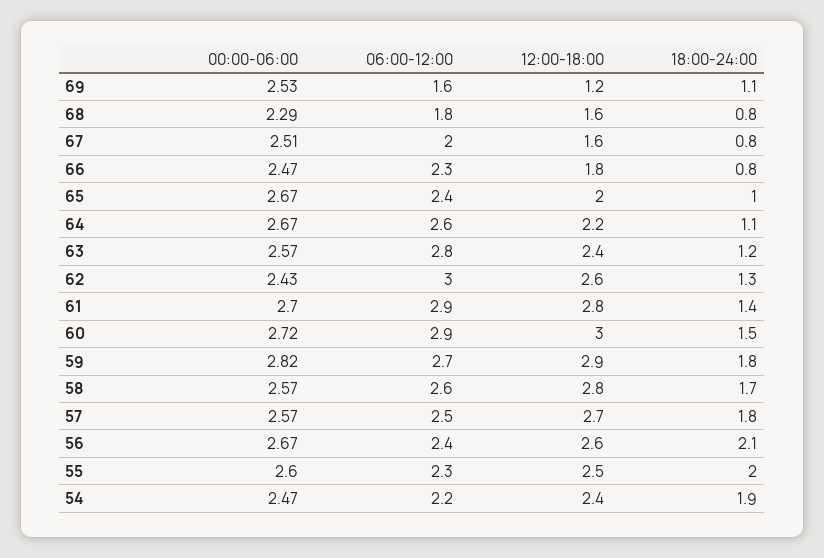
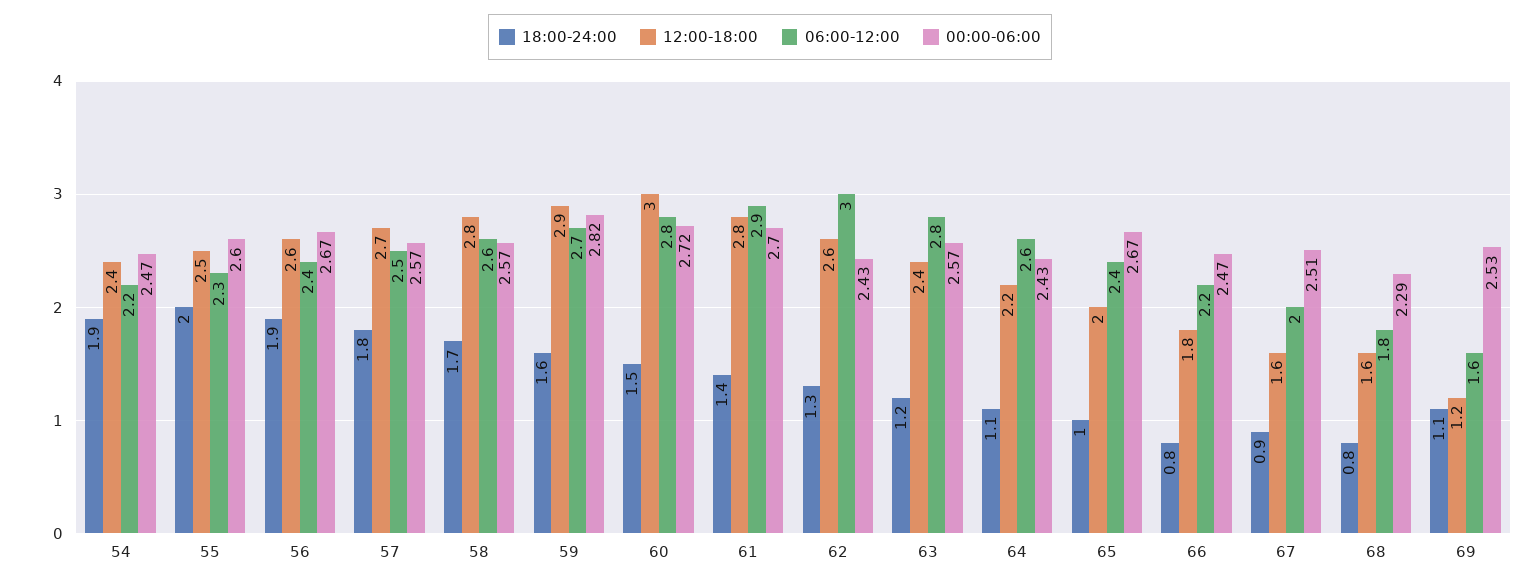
18:00-24:00, 67: 0.8 -> 0.9
06:00-12:00, 66: 2.3 -> 2.2
00:00-06:00, 64: 2.67 -> 2.43
06:00-12:00, 60: 2.9 -> 2.8
18:00-24:00, 59: 1.8 -> 1.6
18:00-24:00, 56: 2.1 -> 1.9

